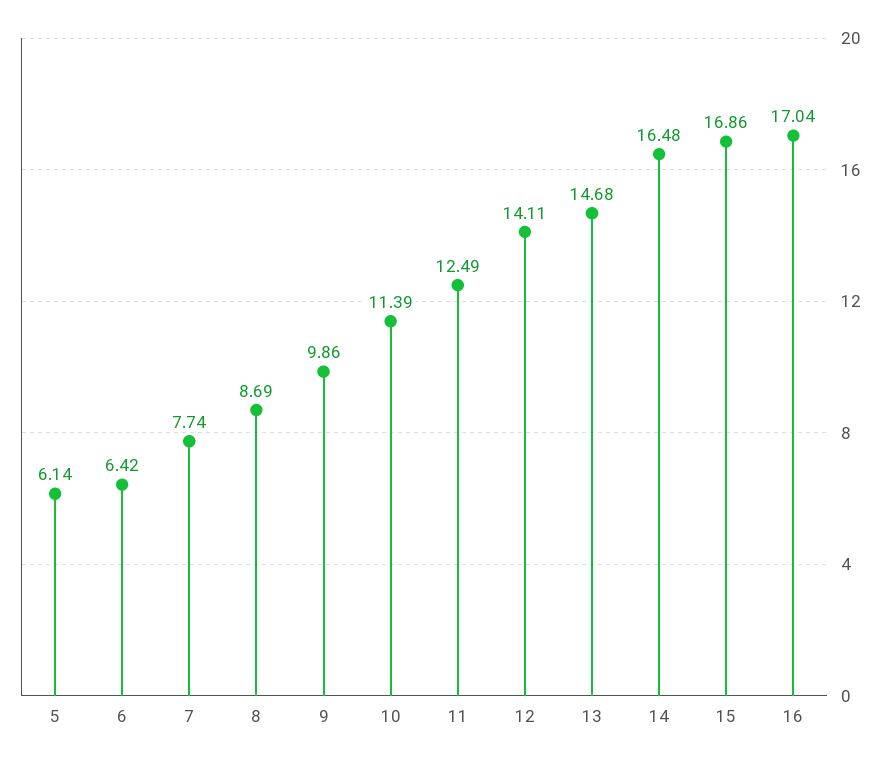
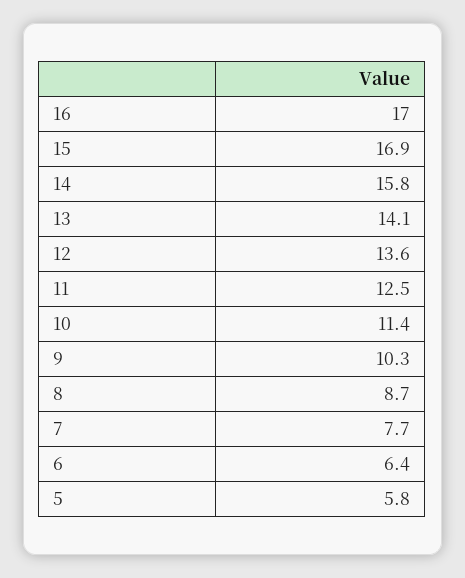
5: 6.14 -> 5.8
9: 9.86 -> 10.3
12: 14.11 -> 13.6
13: 14.68 -> 14.1
14: 16.48 -> 15.8

